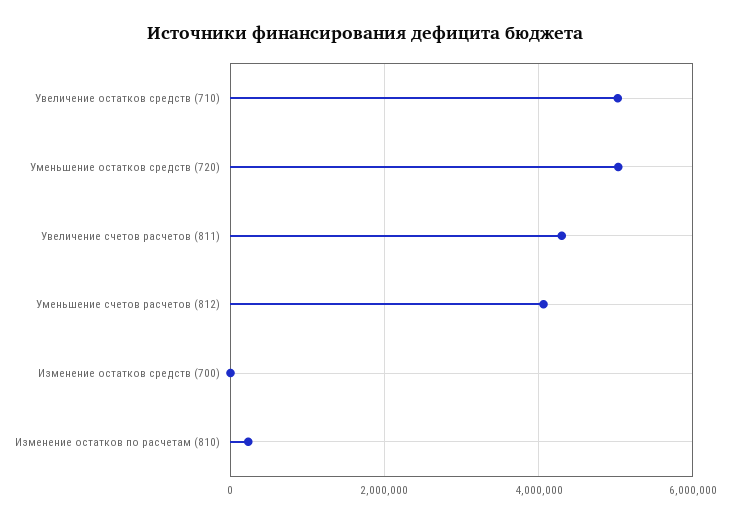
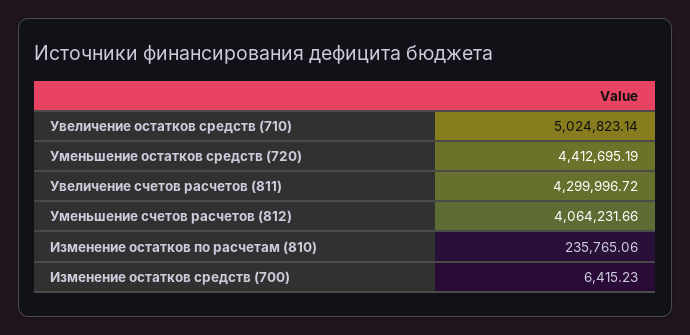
Уменьшение остатков средств (720): 5000000 -> 4412695.19

